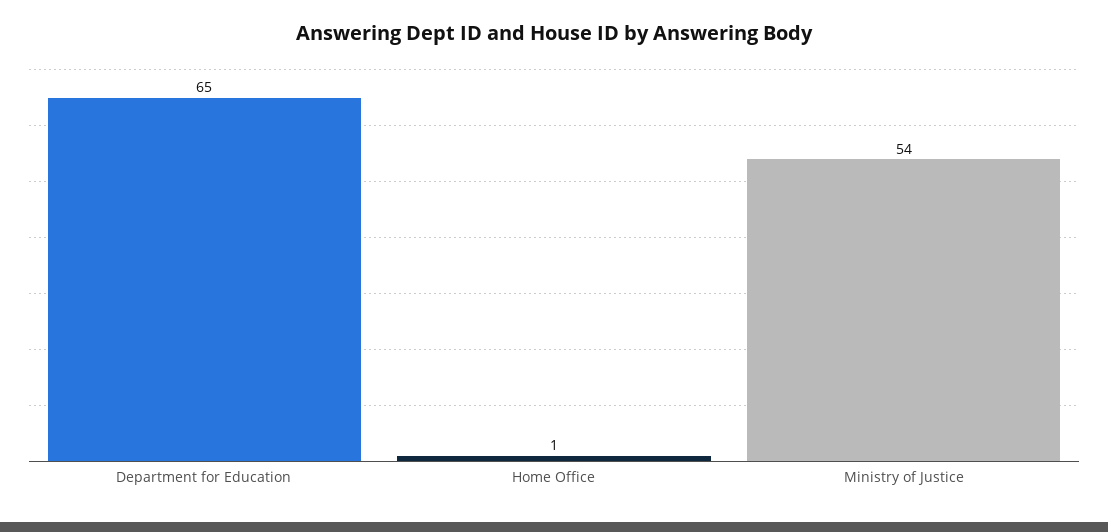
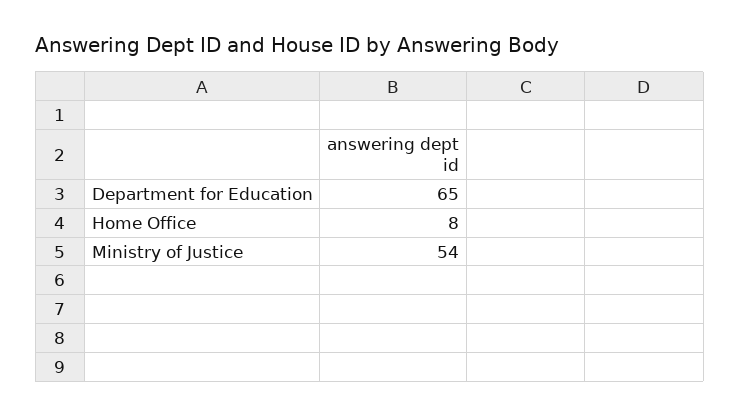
Home Office: 1 -> 8

